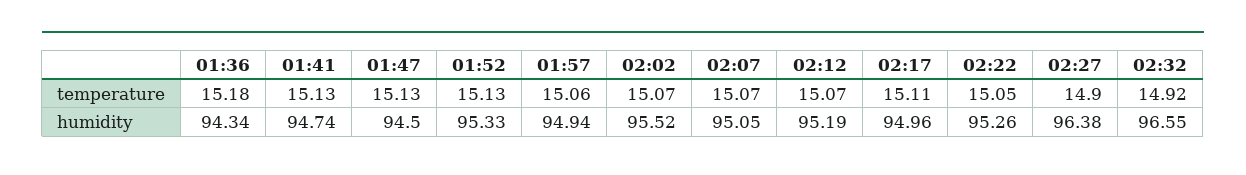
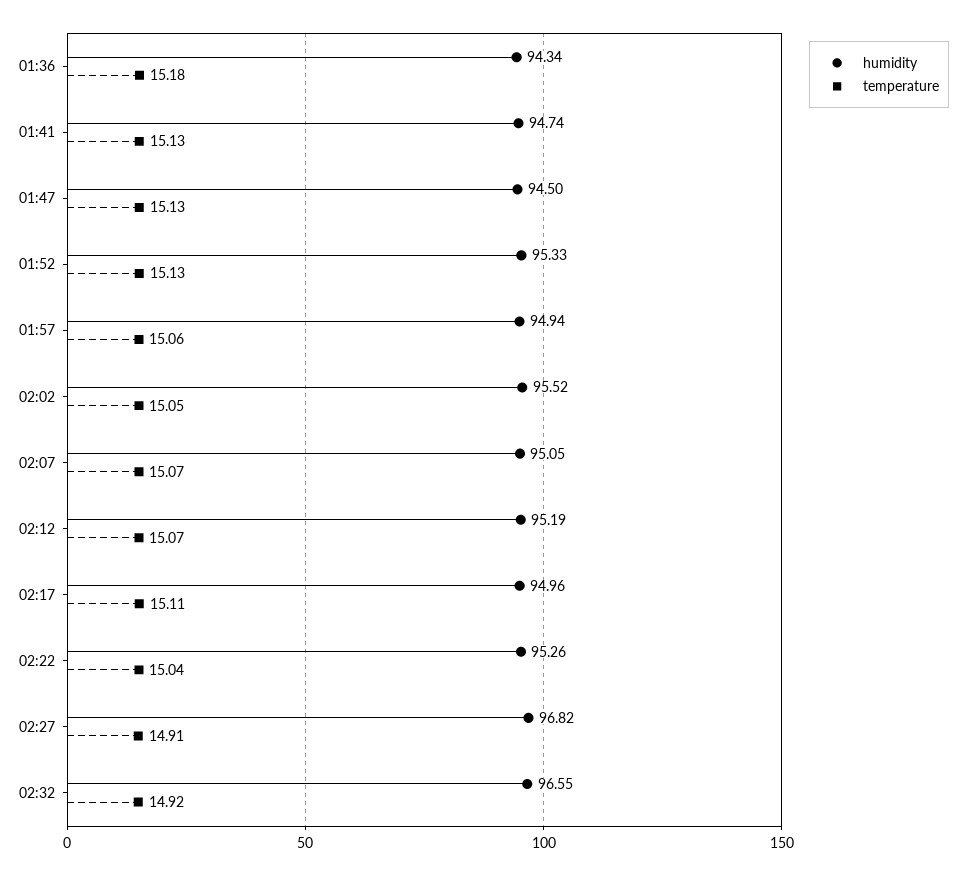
temperature, 02:02: 15.07 -> 15.05
temperature, 02:22: 15.05 -> 15.04
temperature, 02:27: 14.9 -> 14.91
humidity, 02:27: 96.38 -> 96.82

